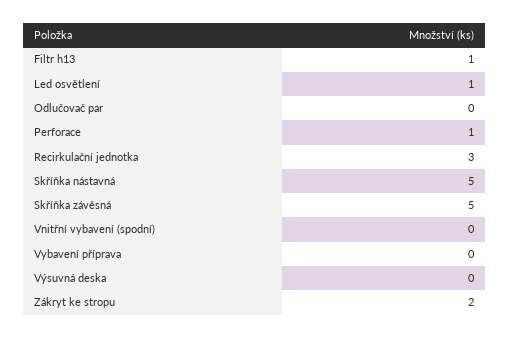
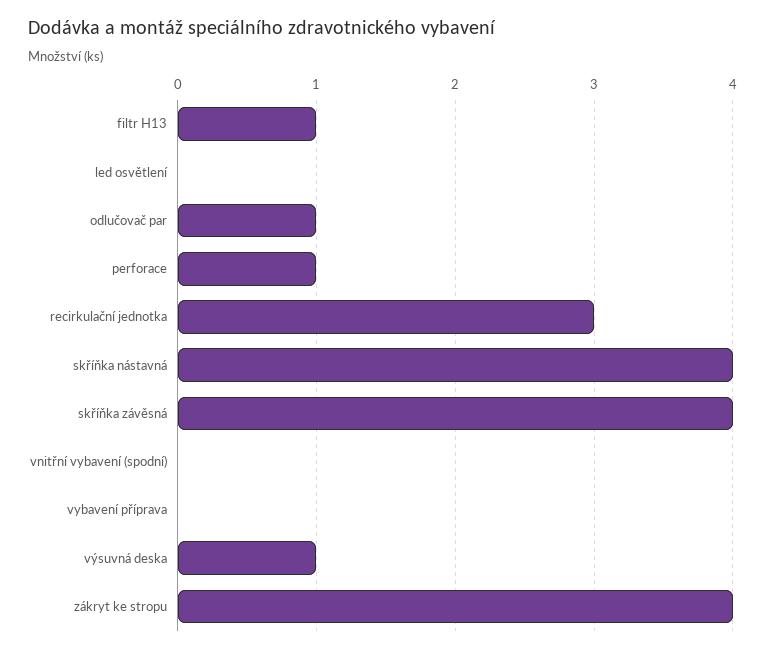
Led osvětlení: 1 -> 0
Odlučovač par: 0 -> 1
Skříňka nástavná: 5 -> 4
Skříňka závěsná: 5 -> 4
Výsuvná deska: 0 -> 1
Zákryt ke stropu: 2 -> 4

